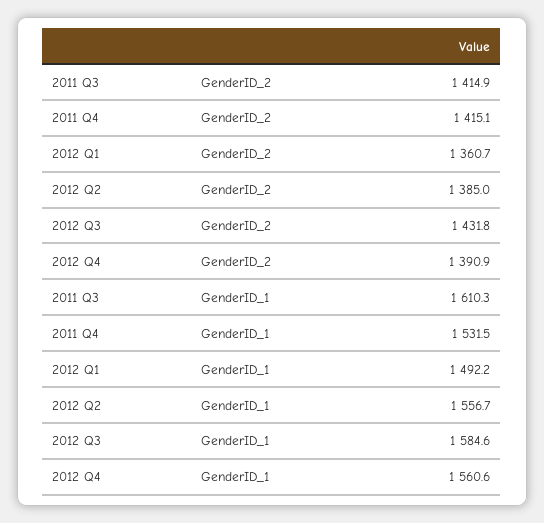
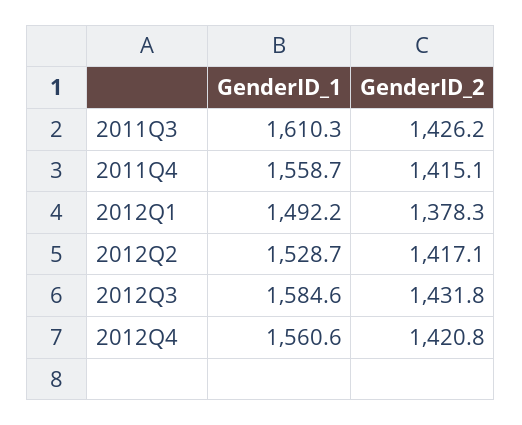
2011 Q3, GenderID_2: 1414.9 -> 1426.2
2012 Q1, GenderID_2: 1360.7 -> 1378.3
2012 Q2, GenderID_2: 1385 -> 1417.1
2012 Q4, GenderID_2: 1390.9 -> 1420.8
2011 Q4, GenderID_1: 1531.5 -> 1558.7
2012 Q2, GenderID_1: 1556.7 -> 1528.7

